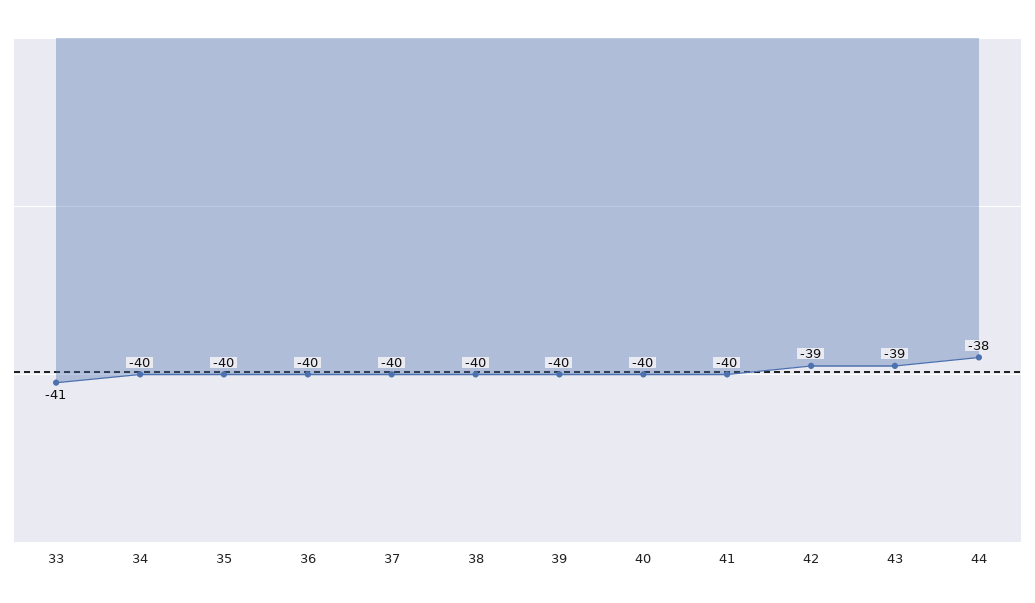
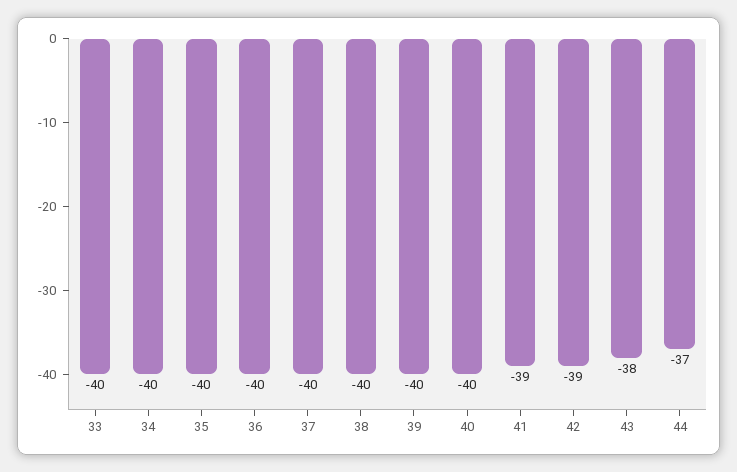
33: -41 -> -40
41: -40 -> -39
43: -39 -> -38
44: -38 -> -37

